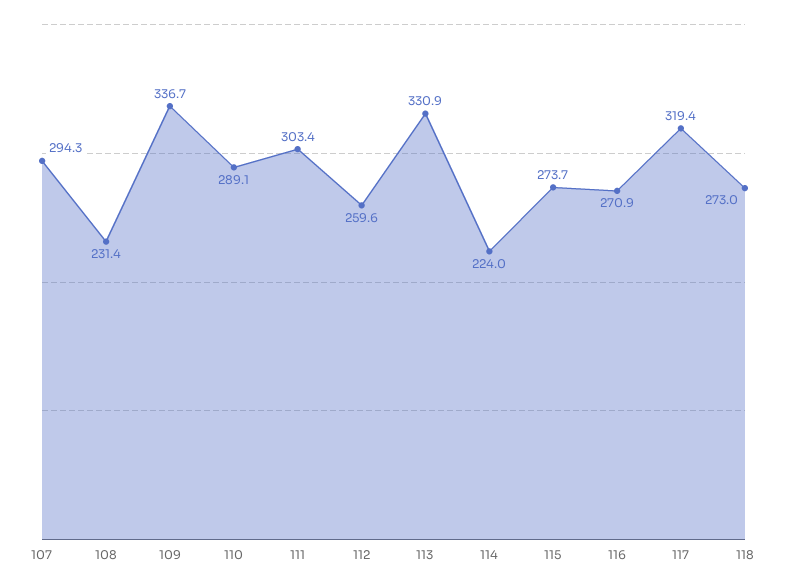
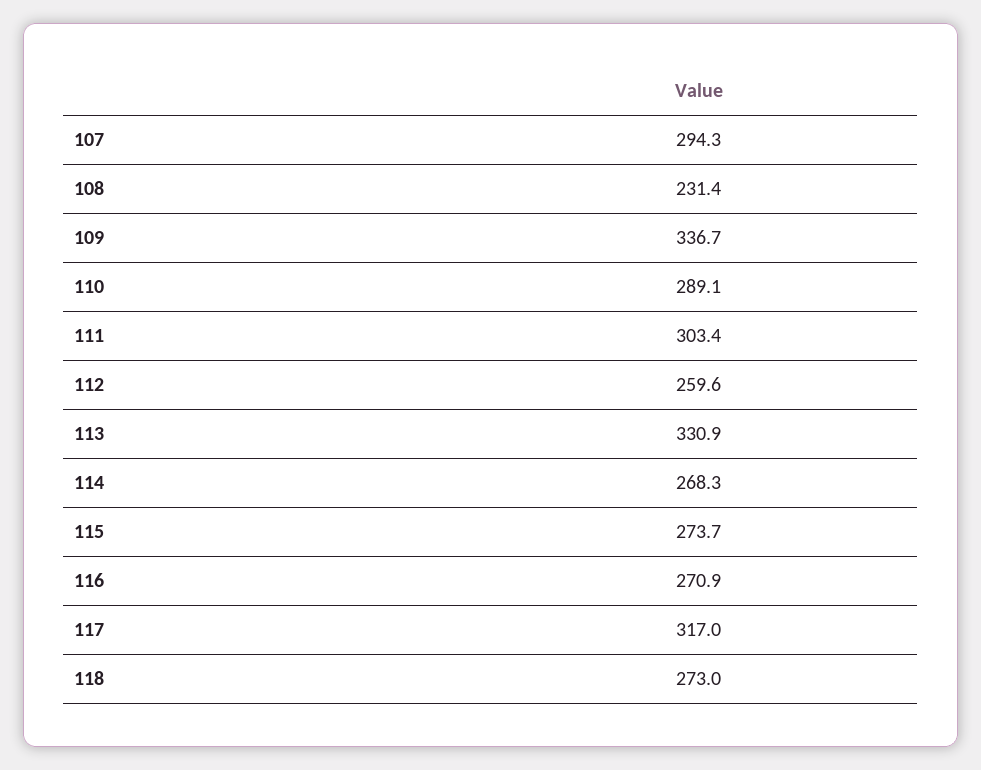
114: 224 -> 268.3
117: 319.4 -> 317

